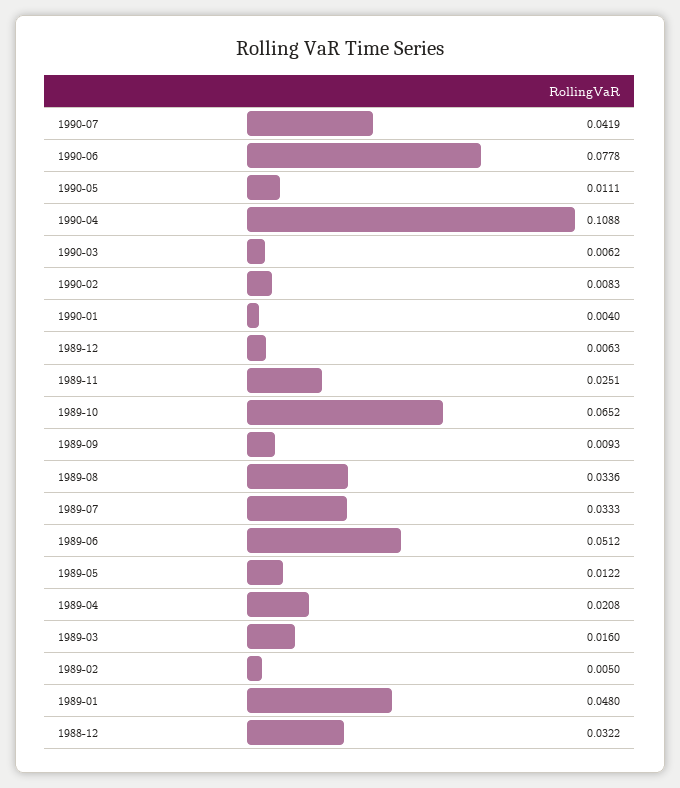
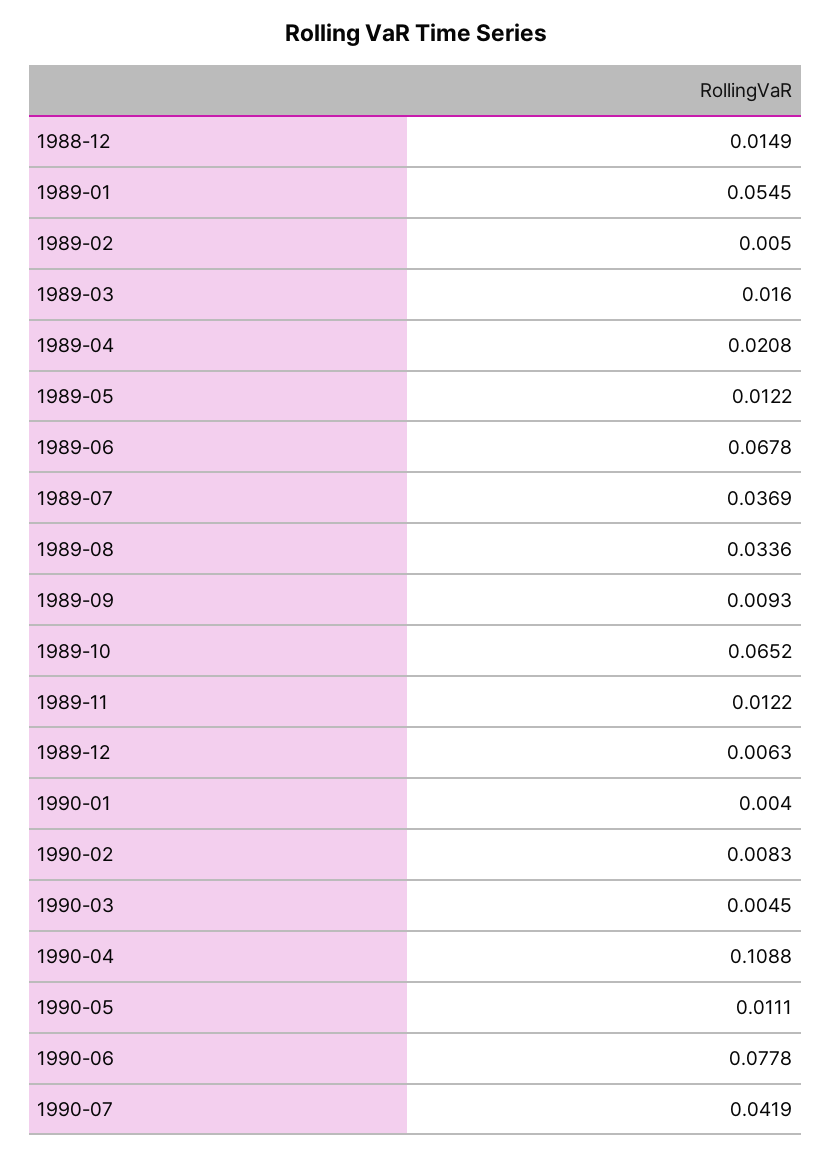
1990-03: 0.0062 -> 0.0045
1989-11: 0.0251 -> 0.0122
1989-07: 0.0333 -> 0.0369
1989-06: 0.0512 -> 0.0678
1989-01: 0.048 -> 0.0545
1988-12: 0.0322 -> 0.0149

